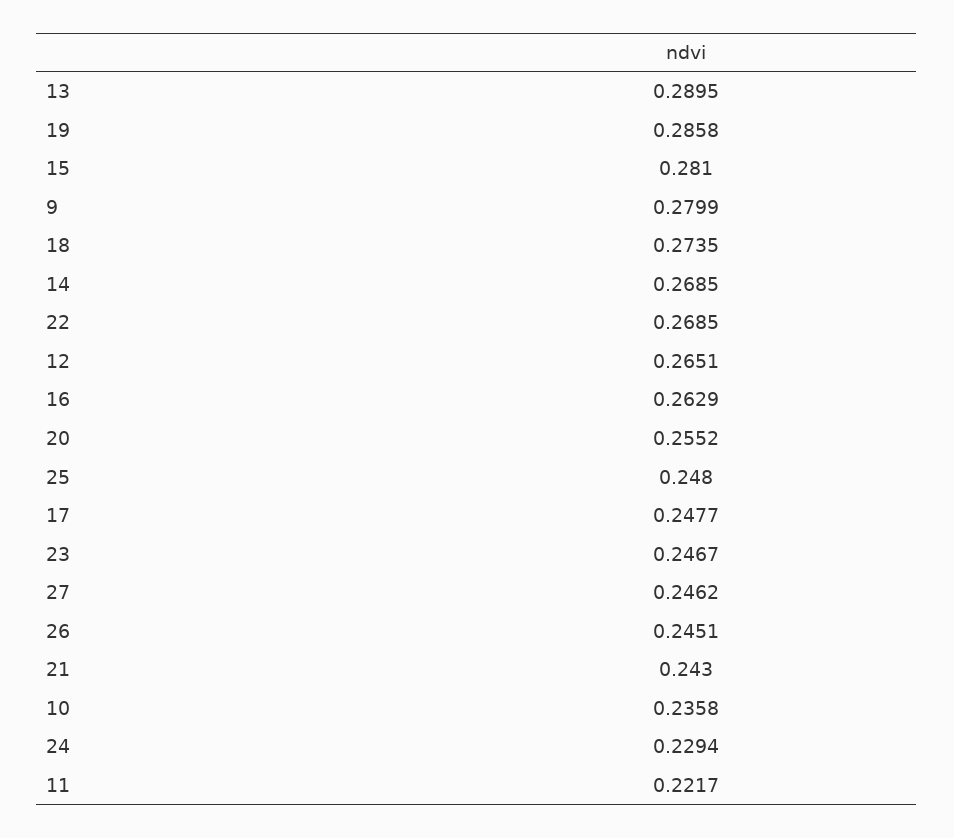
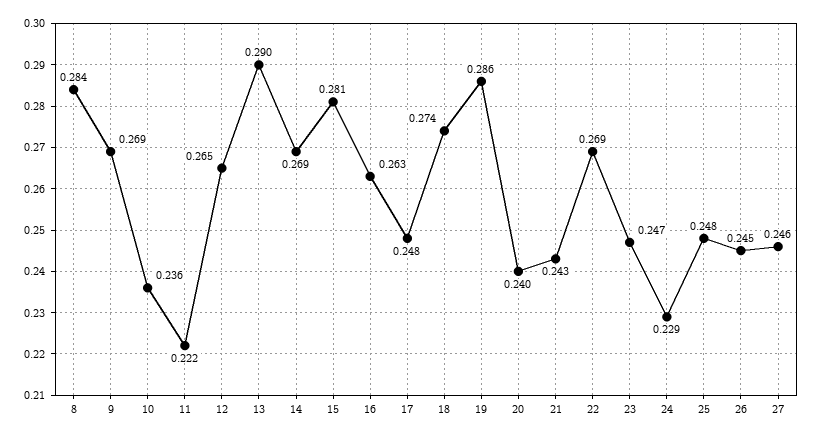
9: 0.2799 -> 0.269
20: 0.2552 -> 0.24
8: none -> 0.284

